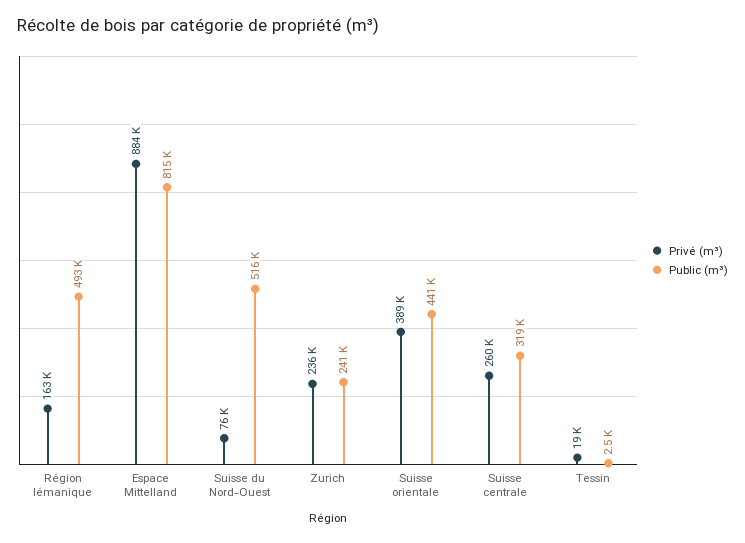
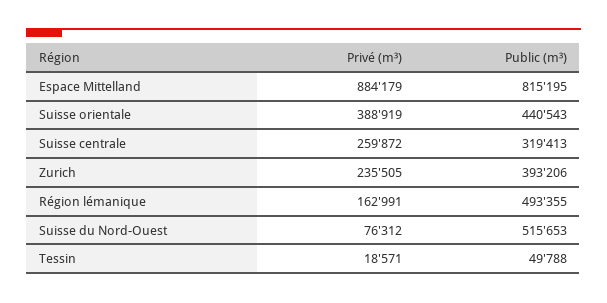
Public (m³), Zurich: 241000 -> 393206
Public (m³), Tessin: 2500 -> 49788

